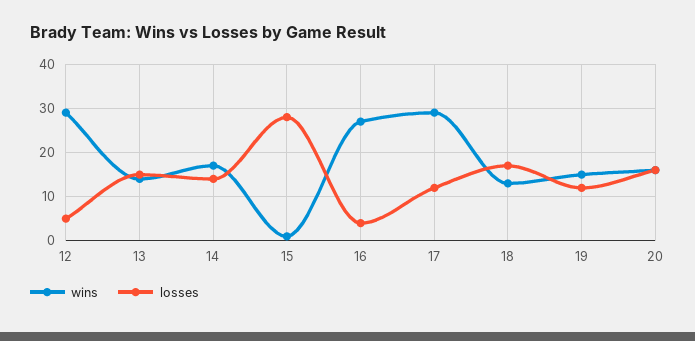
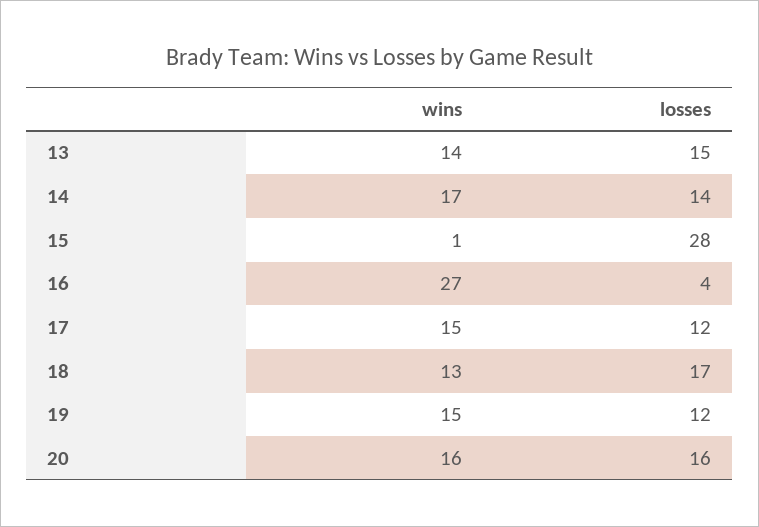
wins, 12: 30 -> none
losses, 12: 5 -> none
wins, 17: 30 -> 15

